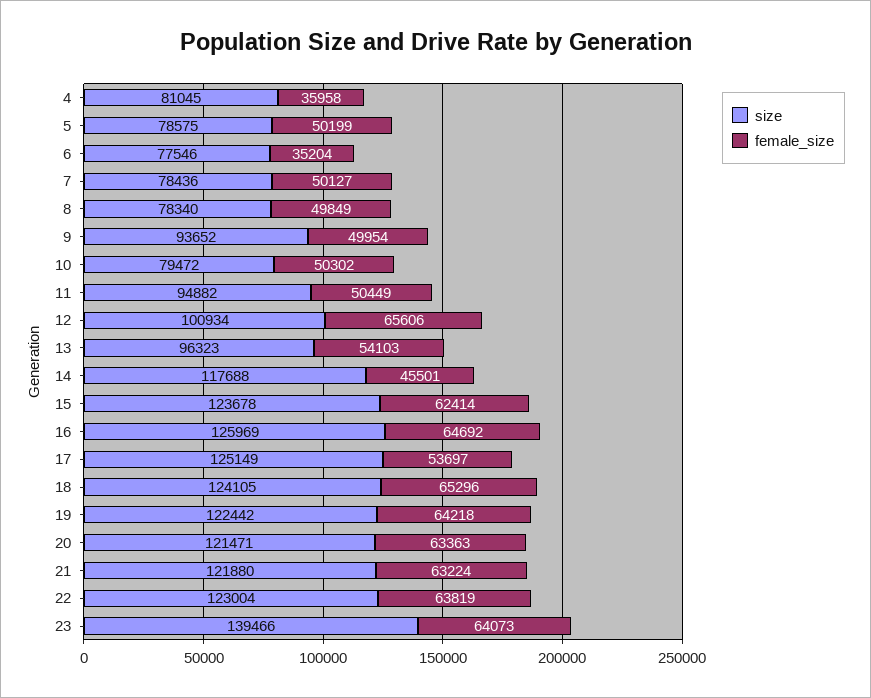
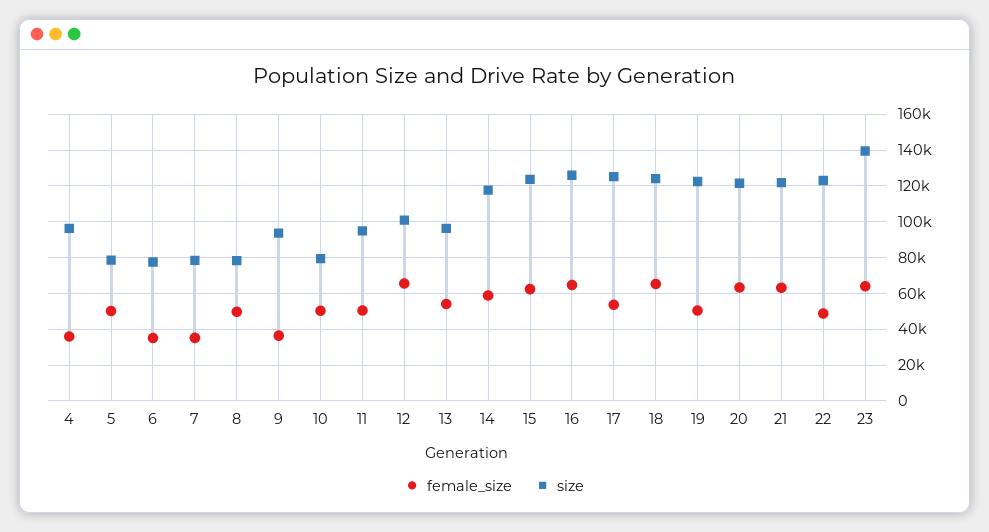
size, 4: 81045 -> 95000
female_size, 7: 50127 -> 35000
female_size, 9: 49954 -> 35000
female_size, 14: 45501 -> 60000
female_size, 19: 64218 -> 50000
female_size, 22: 63819 -> 50000

